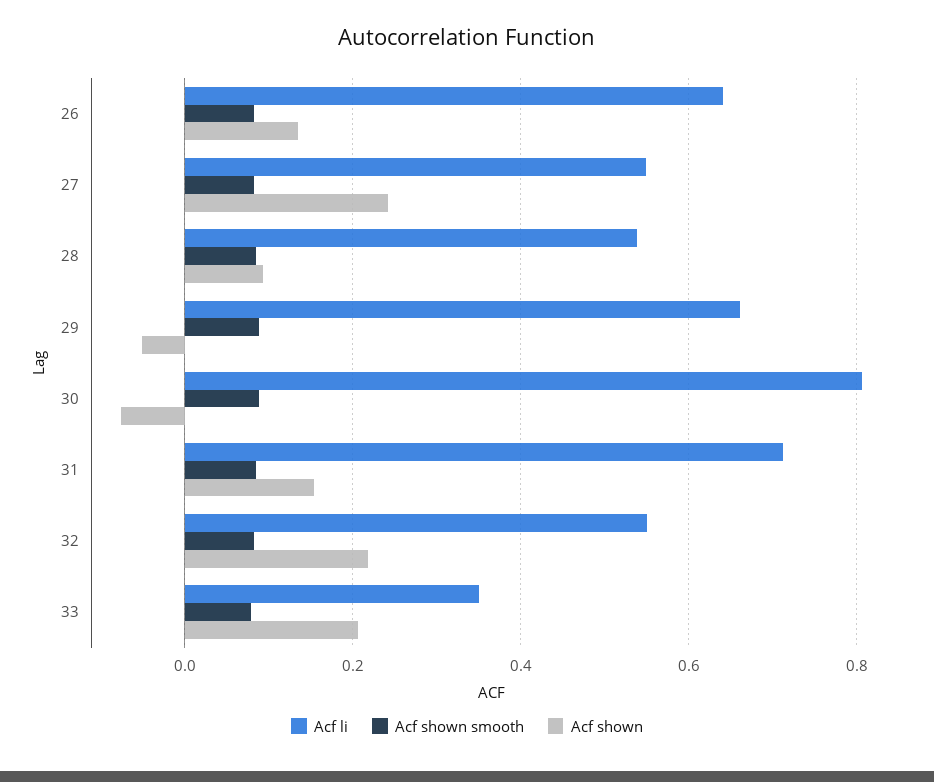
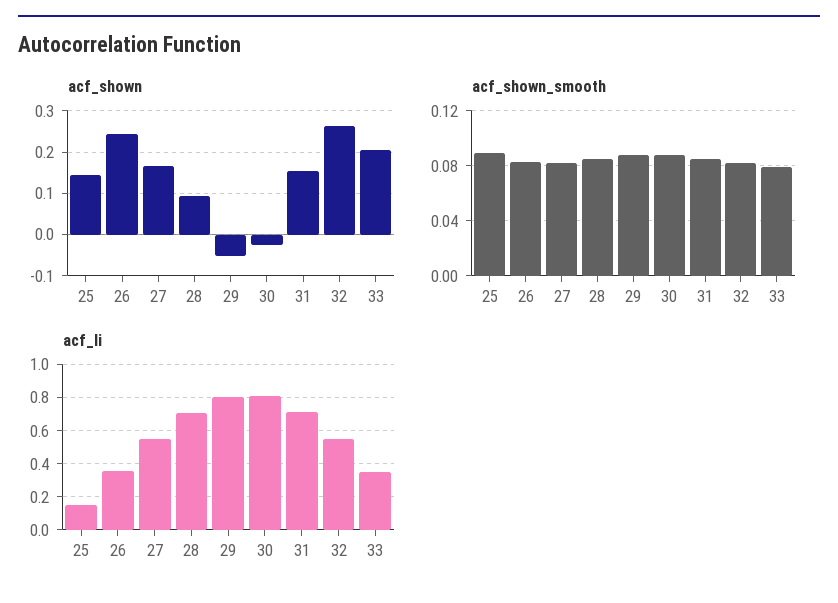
Acf li, 26: 0.64 -> 0.35
Acf shown, 26: 0.14 -> 0.24
Acf shown, 27: 0.24 -> 0.16
Acf li, 28: 0.54 -> 0.7
Acf li, 29: 0.66 -> 0.8
Acf shown, 30: -0.08 -> -0.02
Acf shown, 32: 0.22 -> 0.26
Acf shown, 25: none -> 0.14
Acf shown smooth, 25: none -> 0.09
Acf li, 25: none -> 0.15

